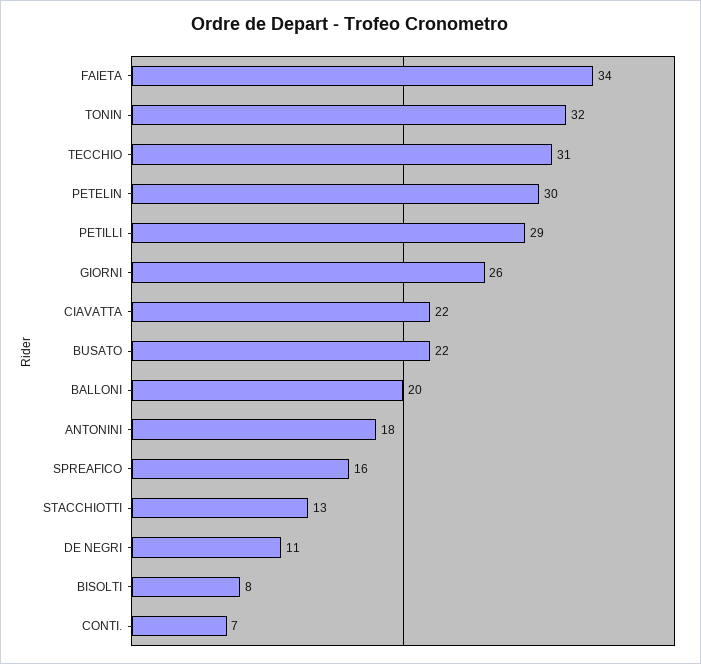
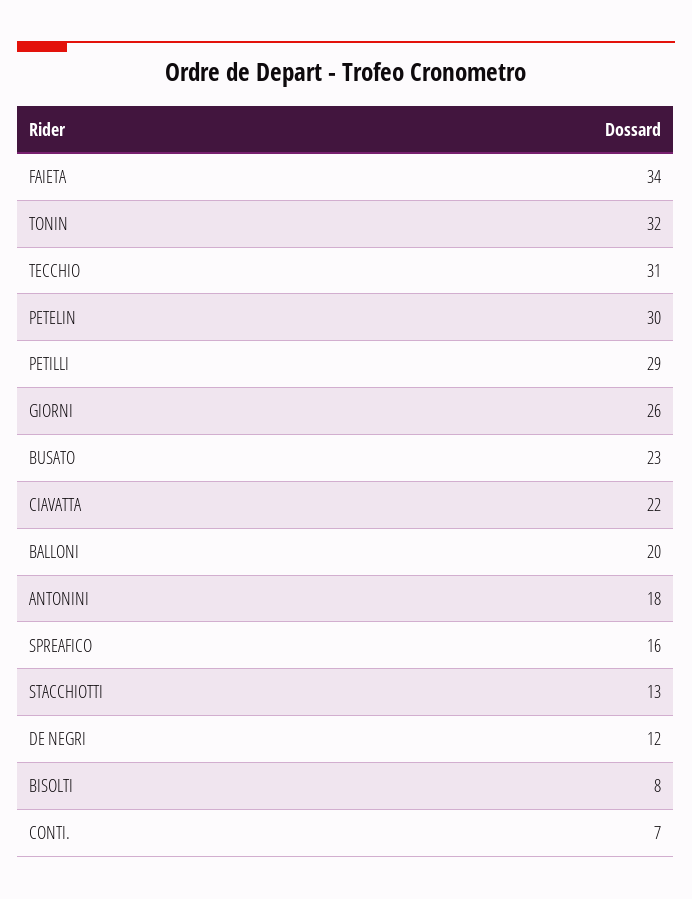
BUSATO: 22 -> 23
DE NEGRI: 11 -> 12

